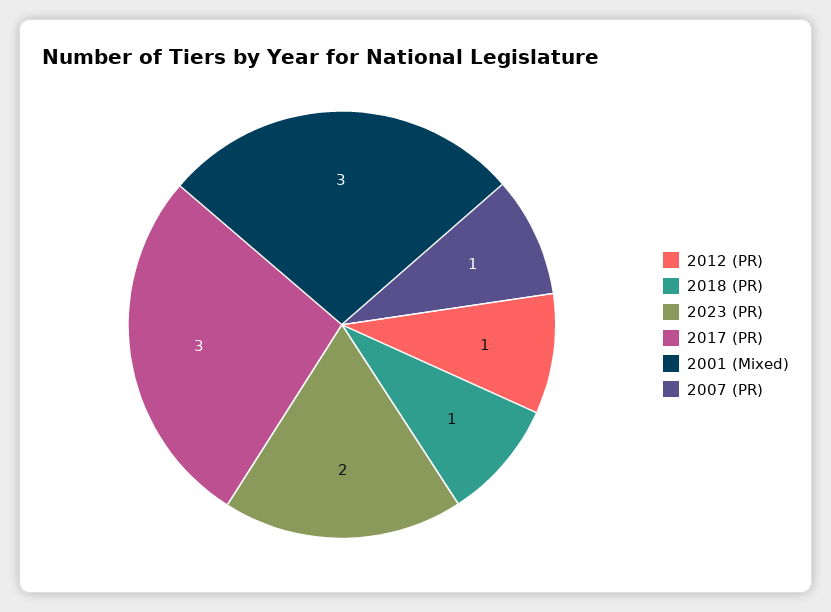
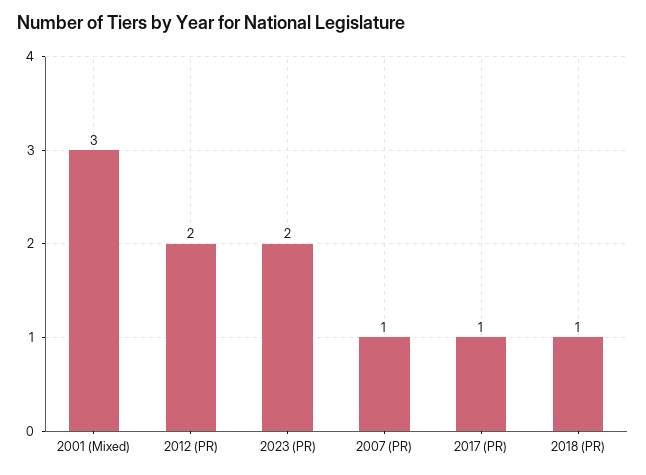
2012 (PR): 1 -> 2
2017 (PR): 3 -> 1

